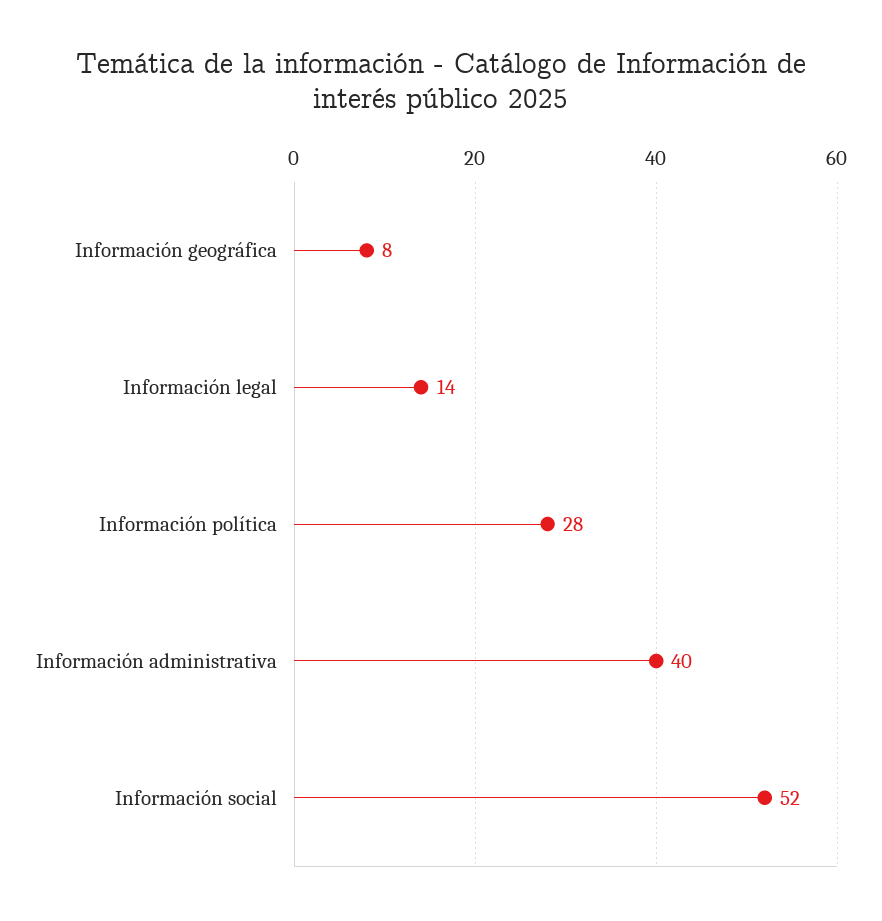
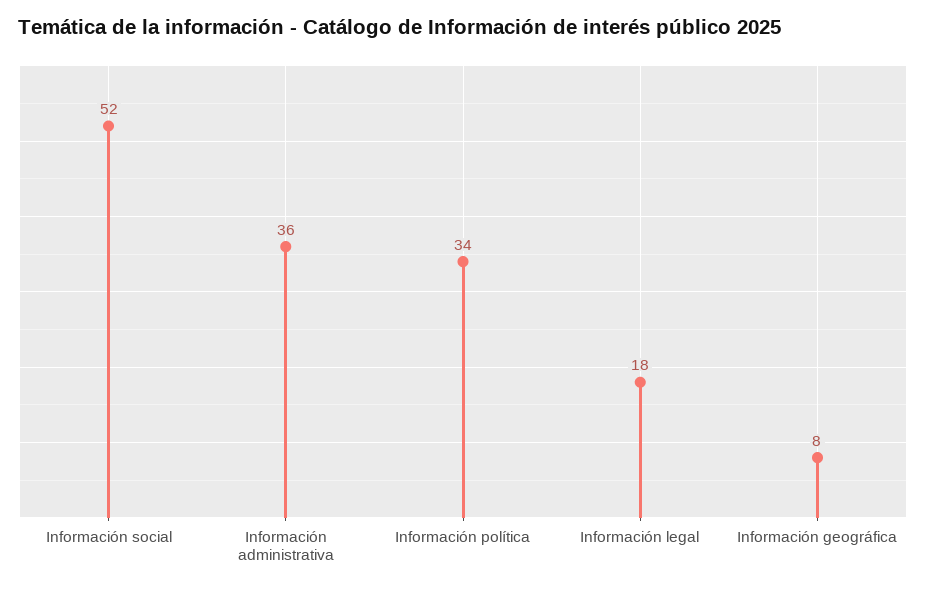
Información legal: 14 -> 18
Información política: 28 -> 34
Información administrativa: 40 -> 36

